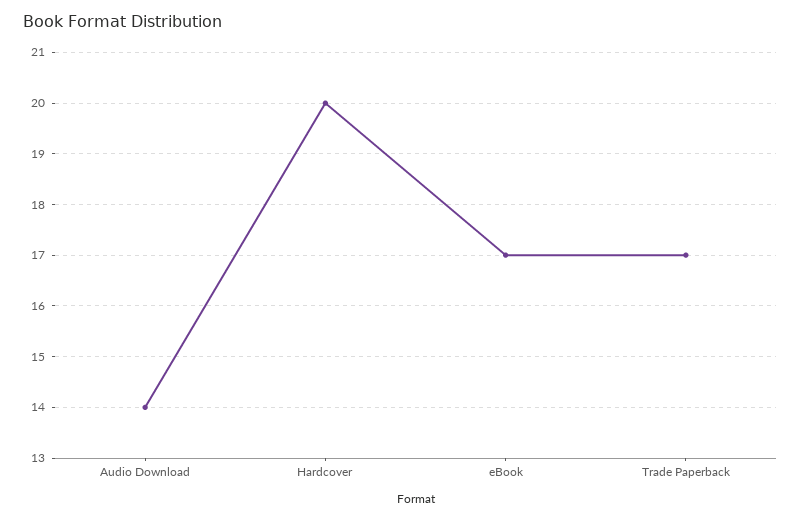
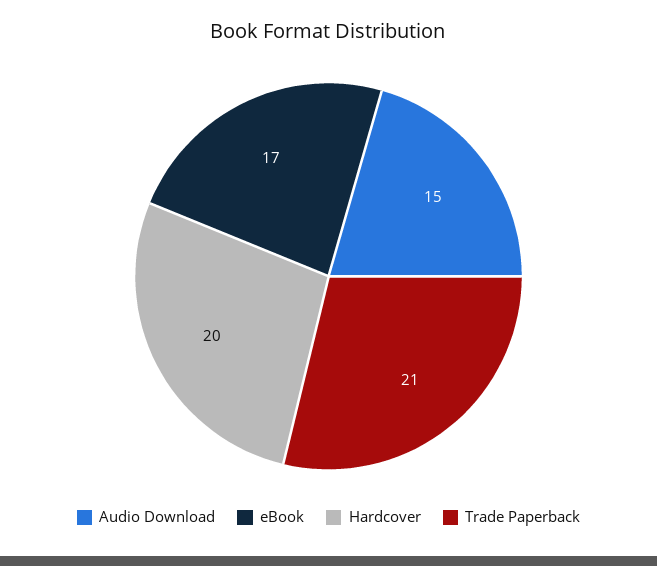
Audio Download: 14 -> 15
Trade Paperback: 17 -> 21

